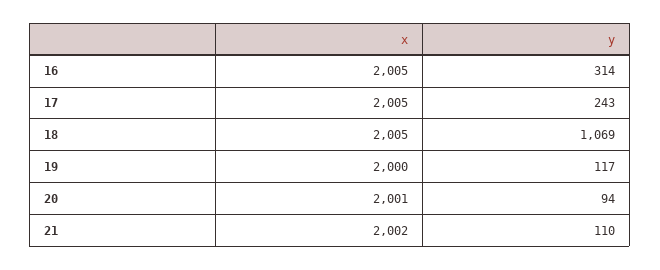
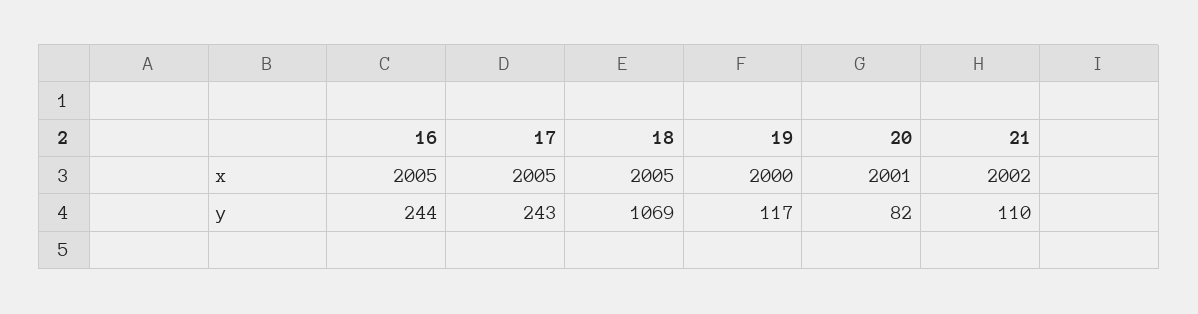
y, 16: 314 -> 244
y, 20: 94 -> 82

